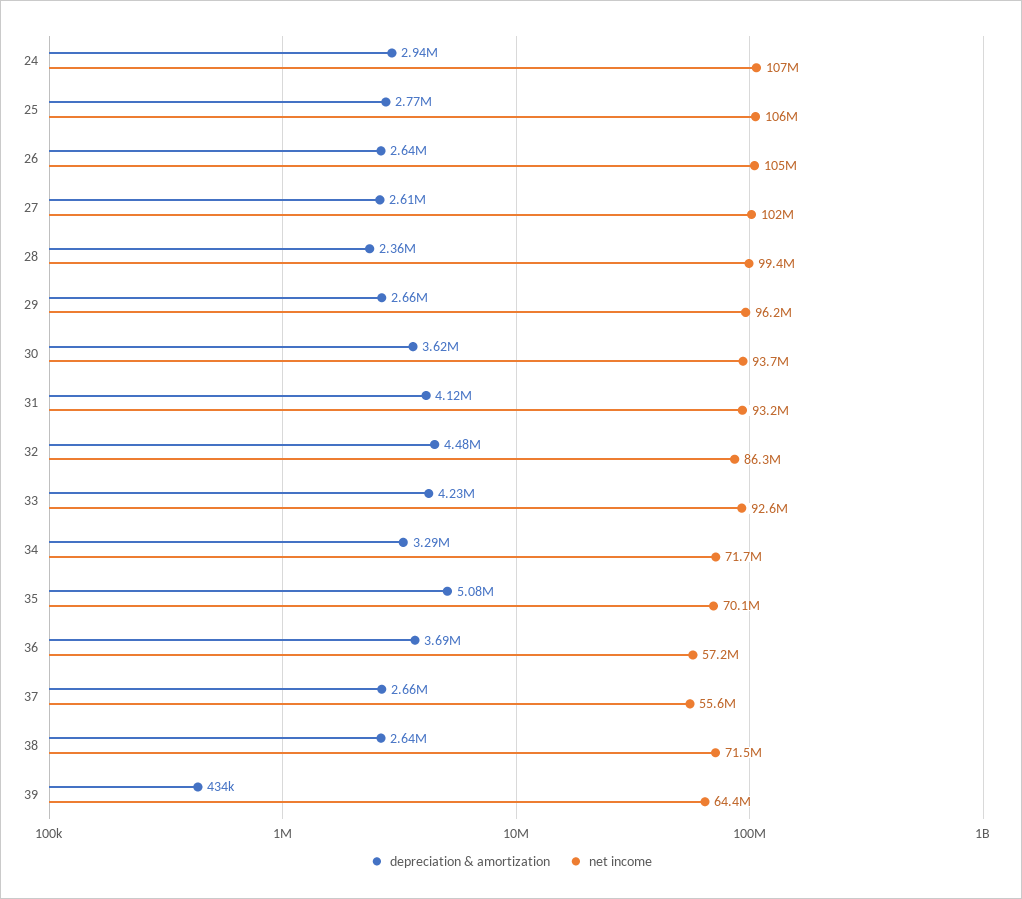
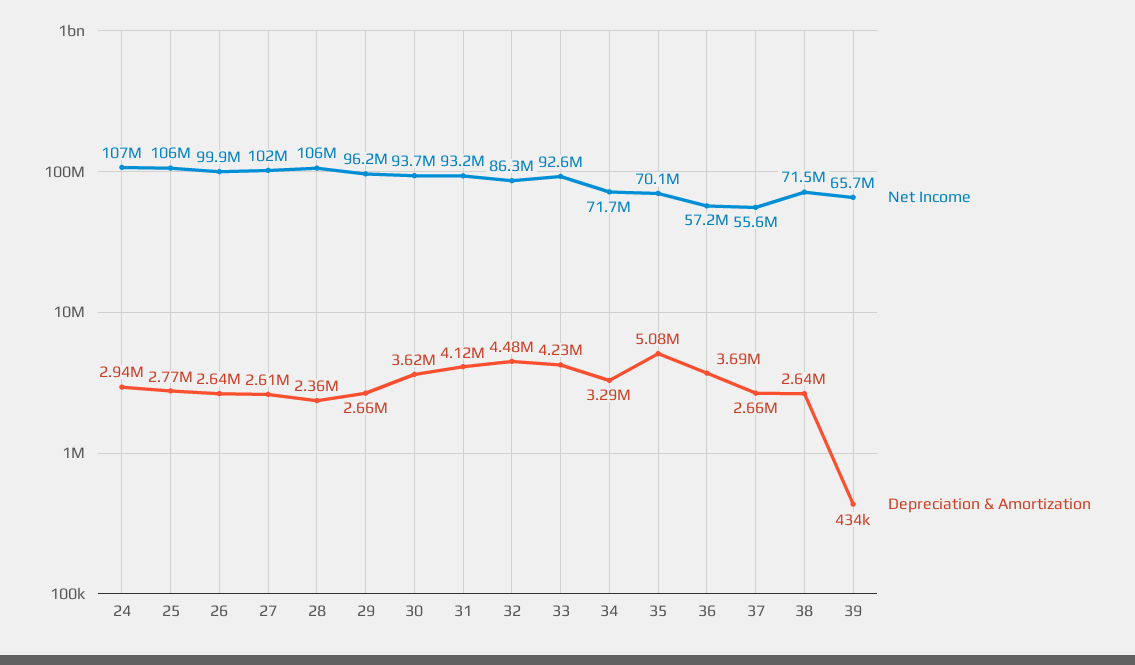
net income, 26: 105000000 -> 99900000
net income, 28: 99400000 -> 106000000
net income, 39: 64400000 -> 65700000

